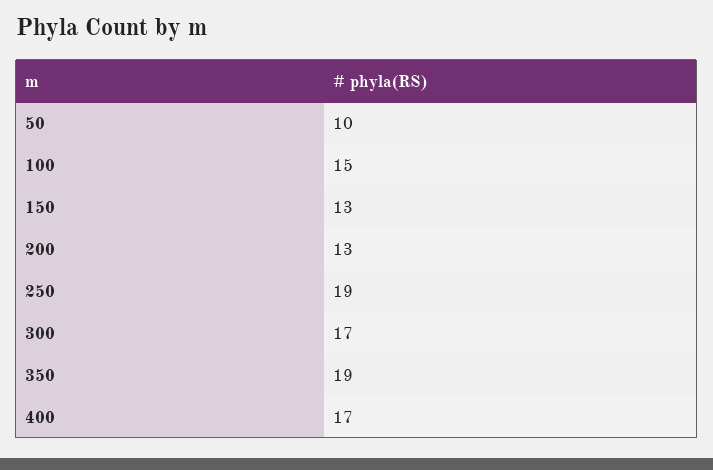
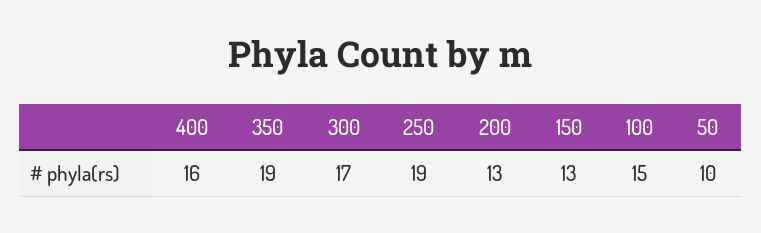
400: 17 -> 16

